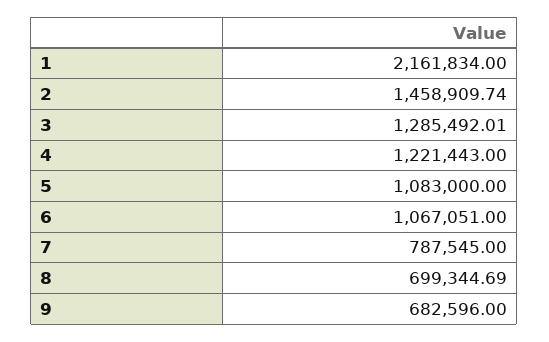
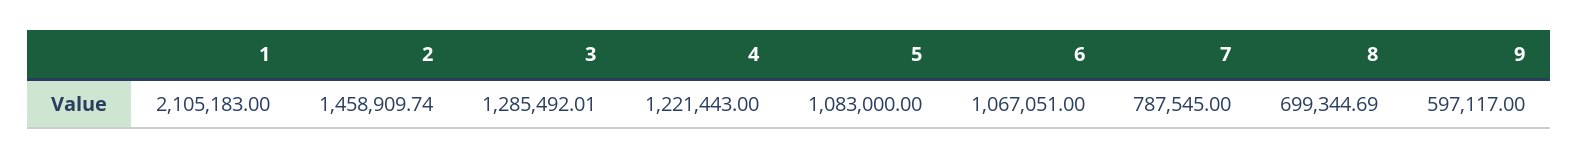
1: 2161834 -> 2105183
9: 682596 -> 597117

